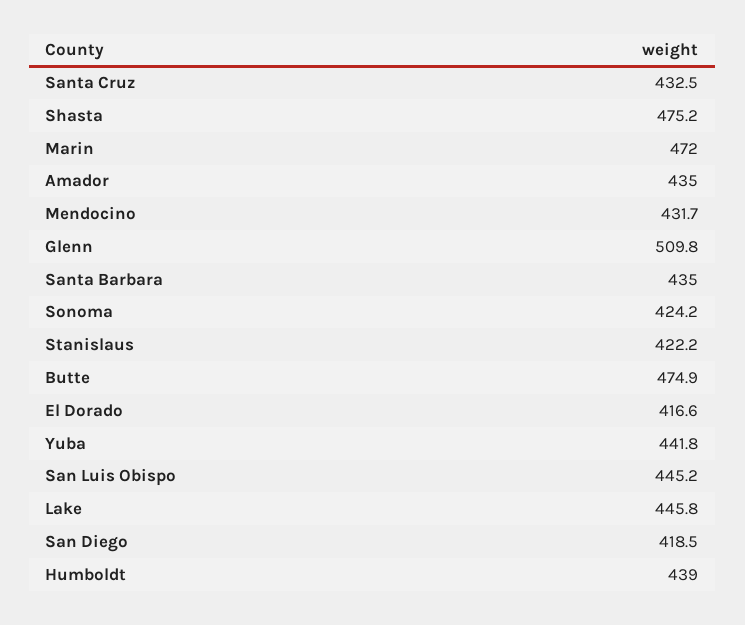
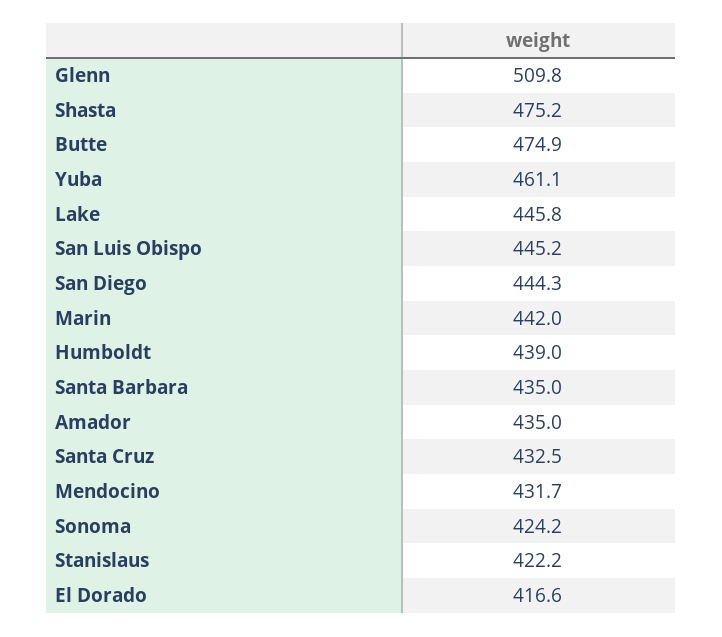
Marin: 472 -> 442
Yuba: 441.8 -> 461.1
San Diego: 418.5 -> 444.3

